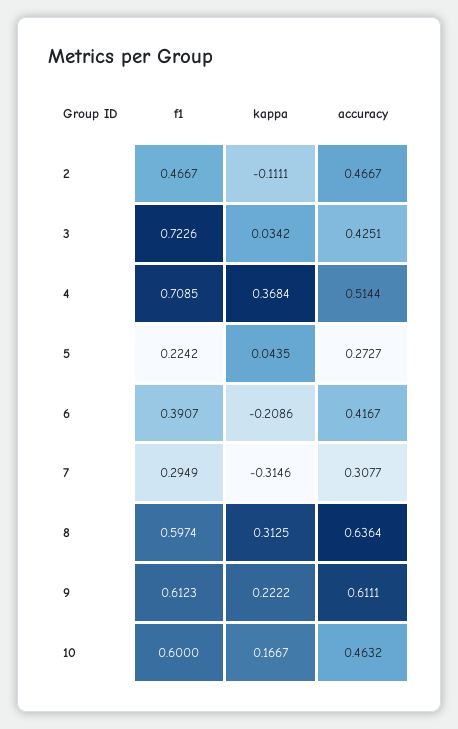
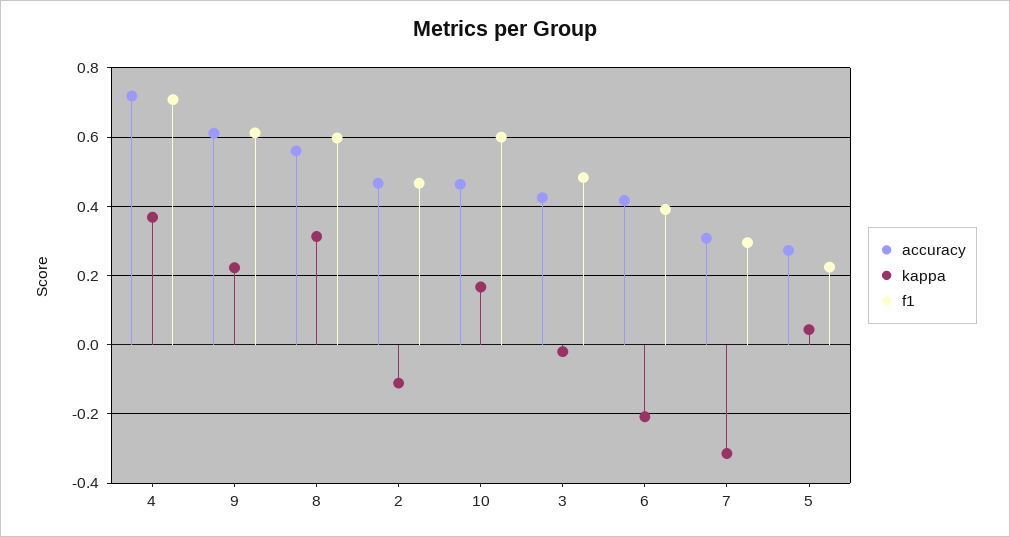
f1, 3: 0.7226 -> 0.48
kappa, 3: 0.0342 -> -0.02
accuracy, 4: 0.5144 -> 0.72
accuracy, 8: 0.6364 -> 0.56

